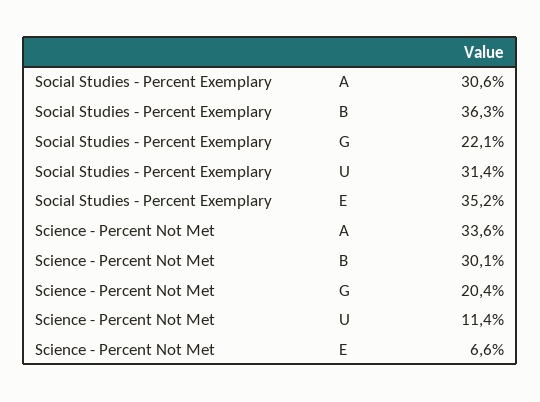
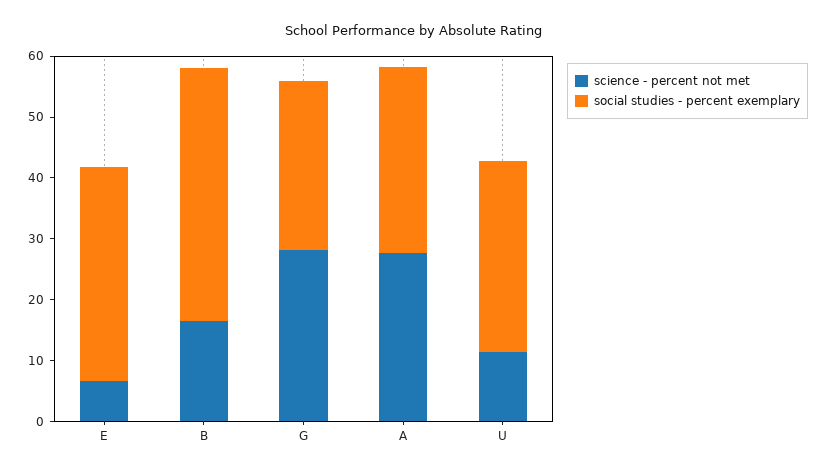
Social Studies - Percent Exemplary, B: 36.3 -> 42
Social Studies - Percent Exemplary, G: 22.1 -> 28
Science - Percent Not Met, A: 33.6 -> 28
Science - Percent Not Met, B: 30.1 -> 16
Science - Percent Not Met, G: 20.4 -> 28

